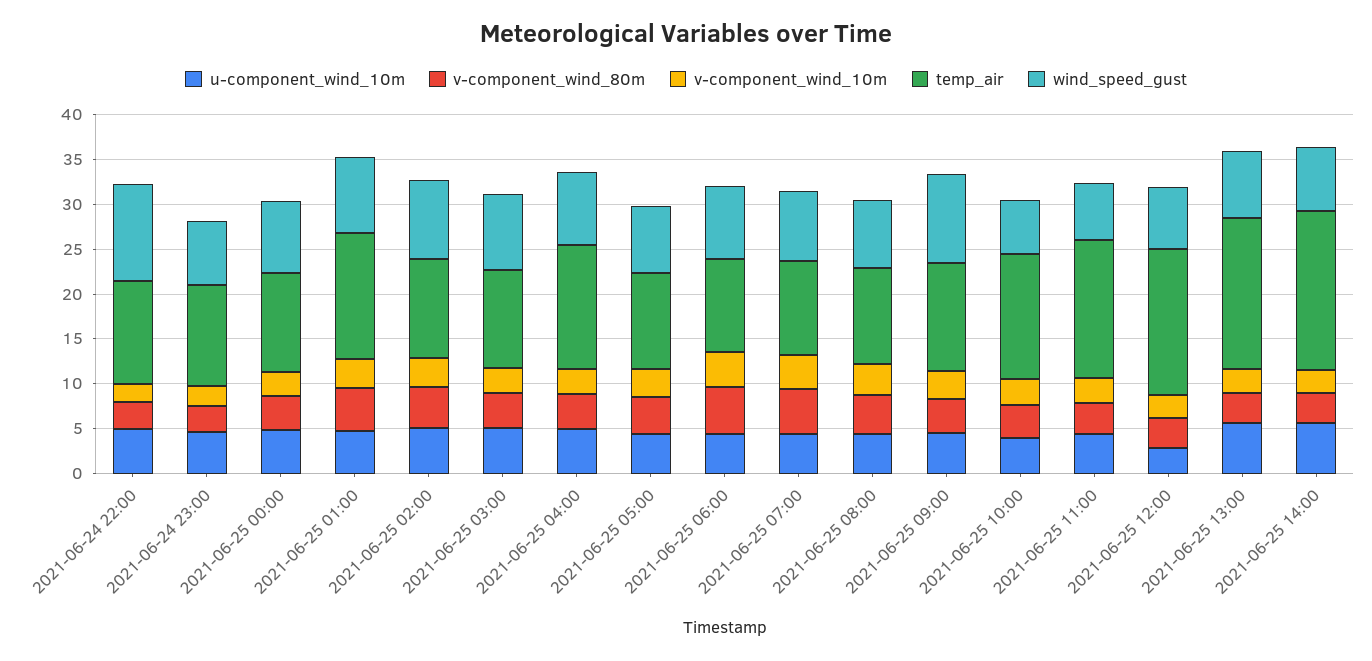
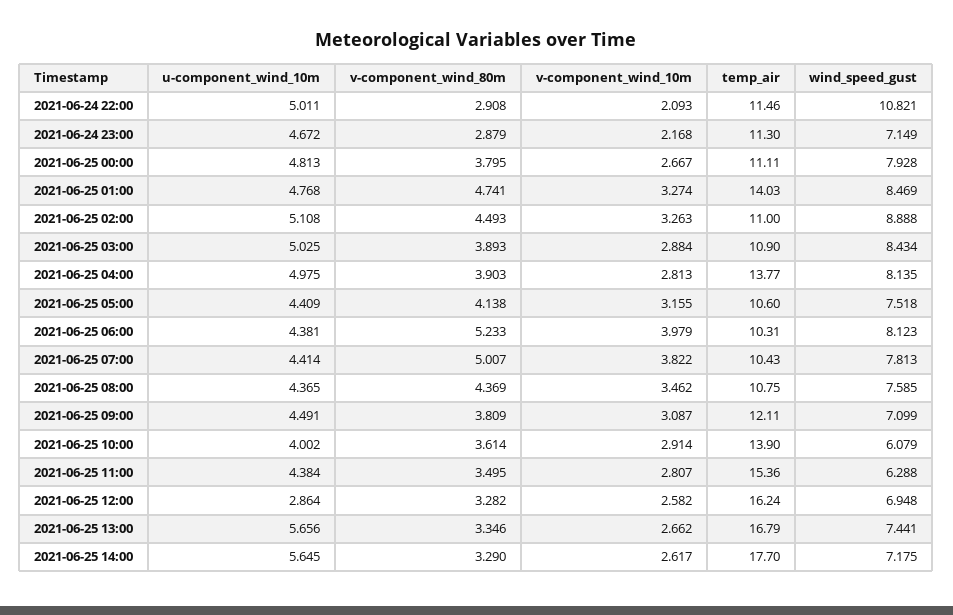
wind_speed_gust, 2021-06-25 09:00: 10 -> 7.099

